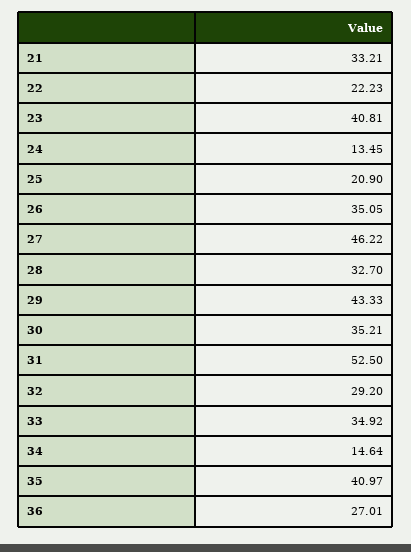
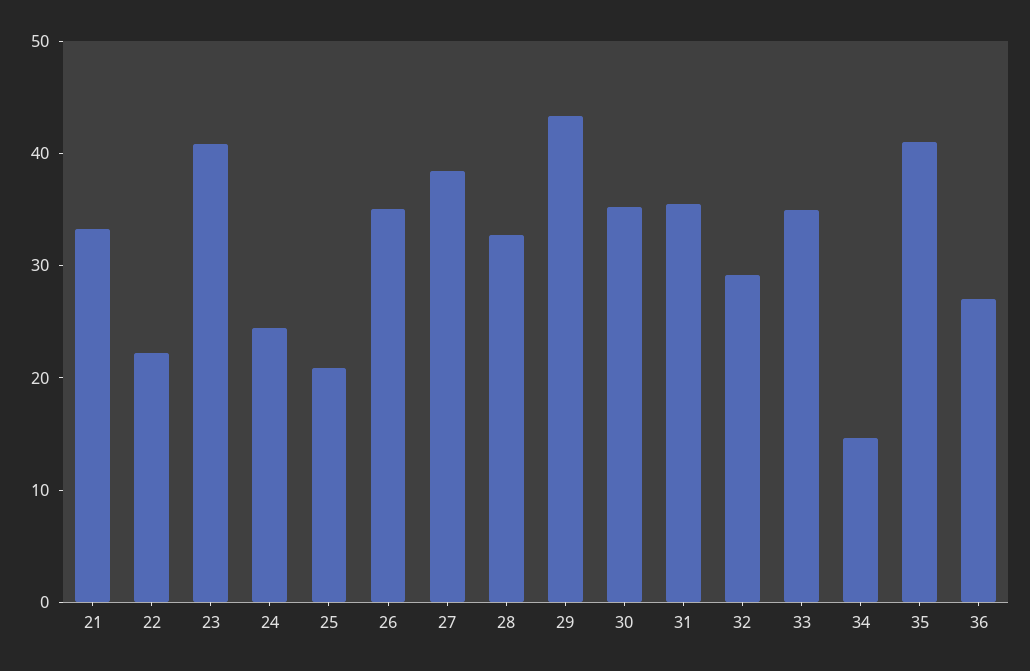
24: 13.45 -> 24
27: 46.22 -> 38
31: 52.5 -> 36

